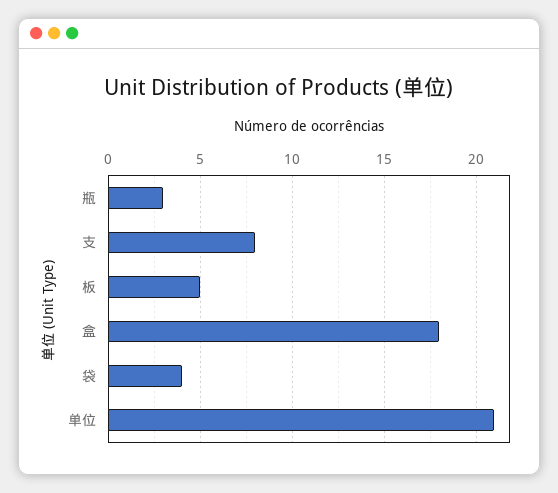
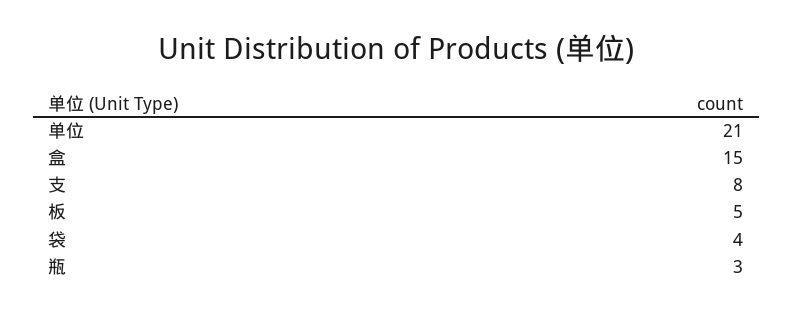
盒: 18 -> 15

